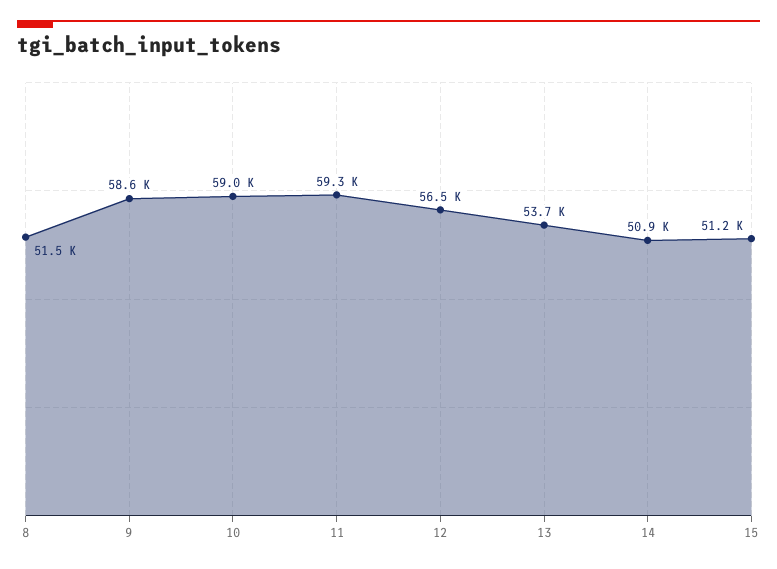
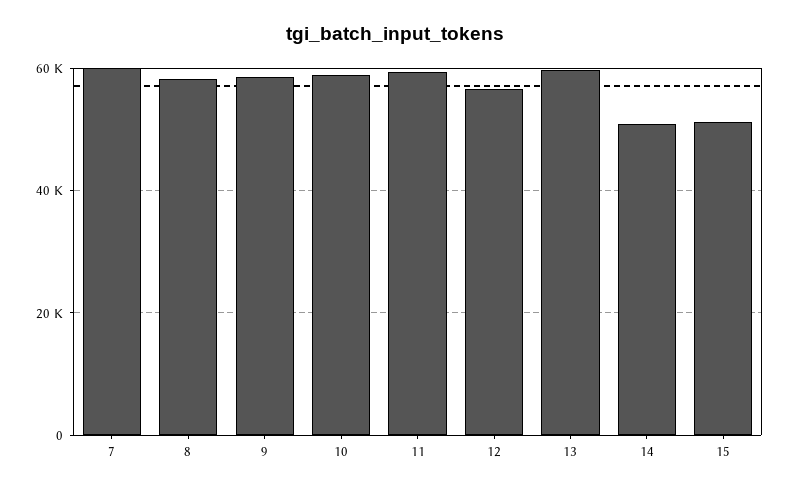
8: 51500 -> 58000
13: 53700 -> 60000
7: none -> 60000

